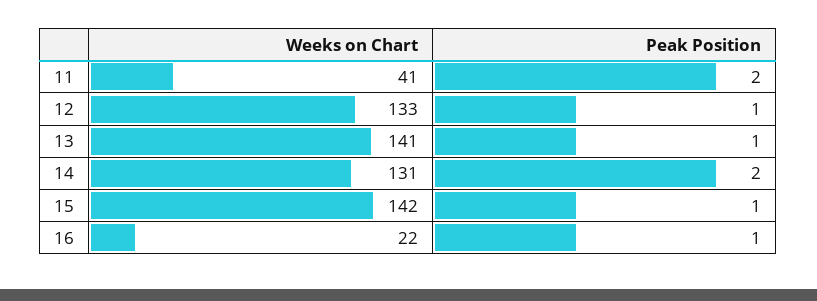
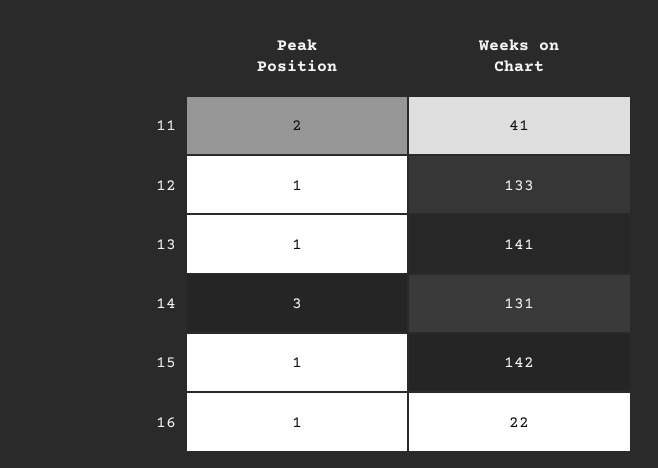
Peak Position, 14: 2 -> 3

